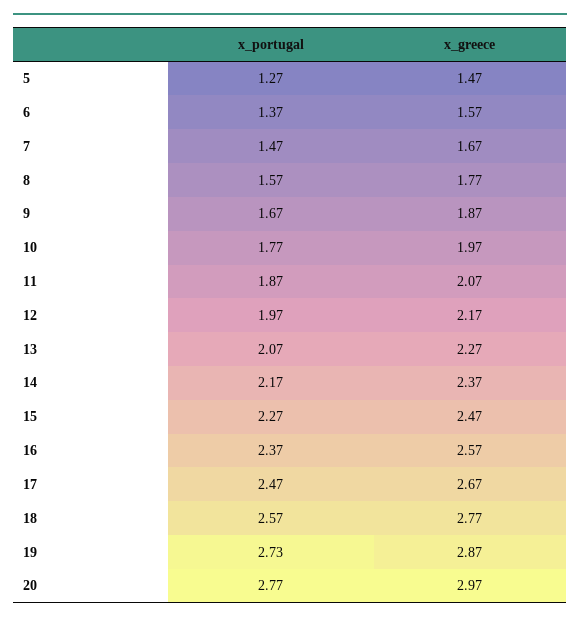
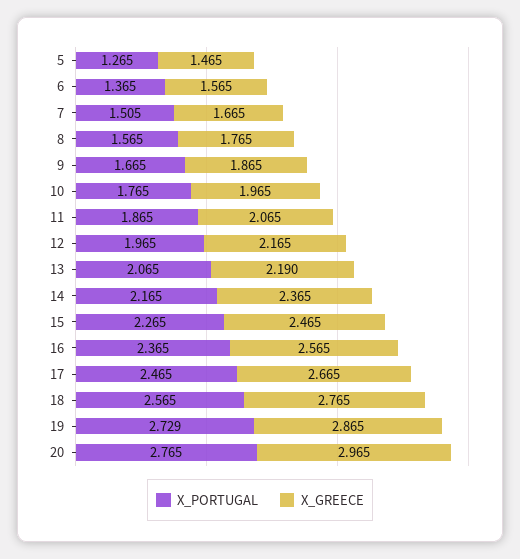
x_portugal, 7: 1.47 -> 1.505
x_greece, 13: 2.27 -> 2.19

